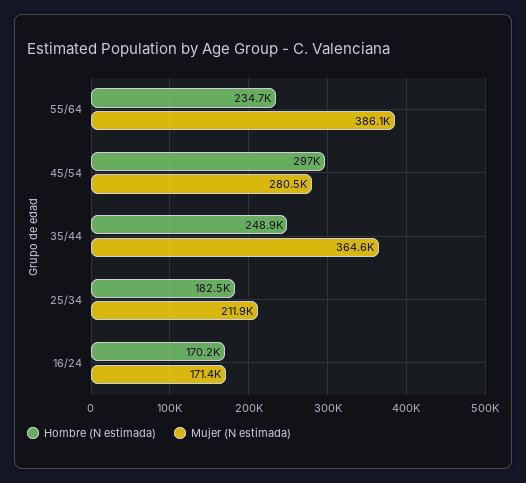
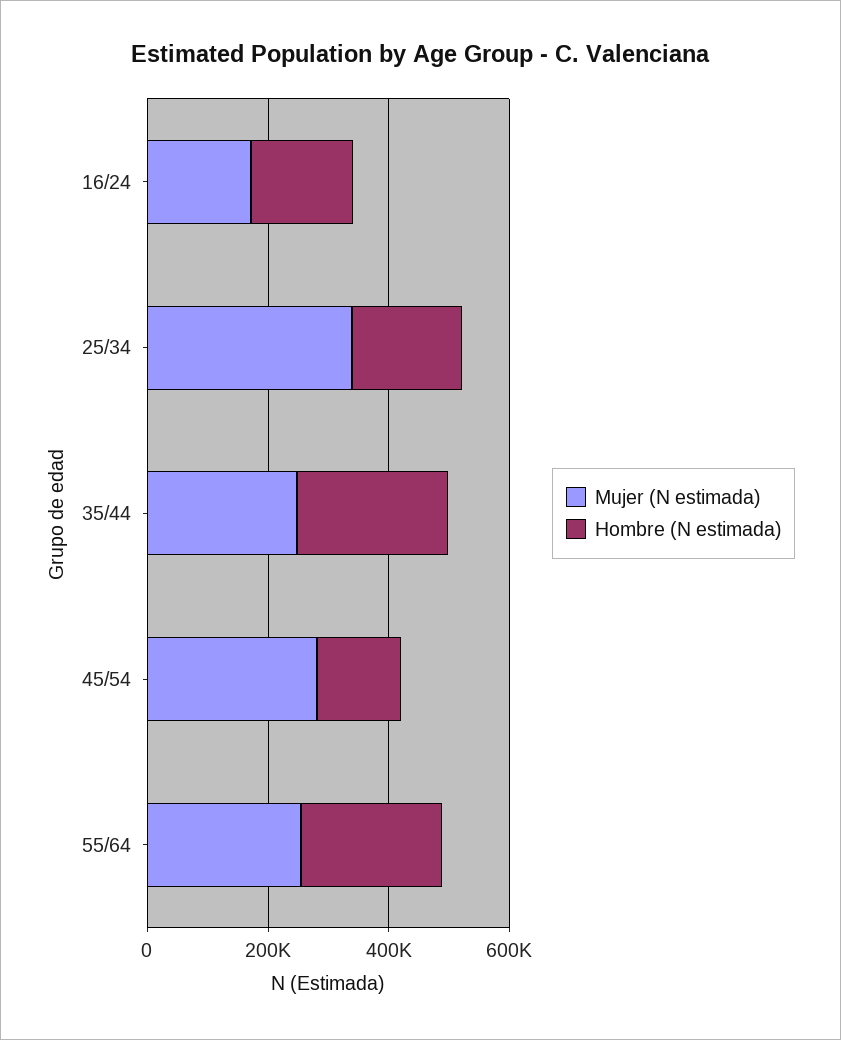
Mujer (N estimada), 55/64: 386100 -> 250000
Hombre (N estimada), 45/54: 297000 -> 150000
Mujer (N estimada), 35/44: 364600 -> 250000
Mujer (N estimada), 25/34: 211900 -> 350000

